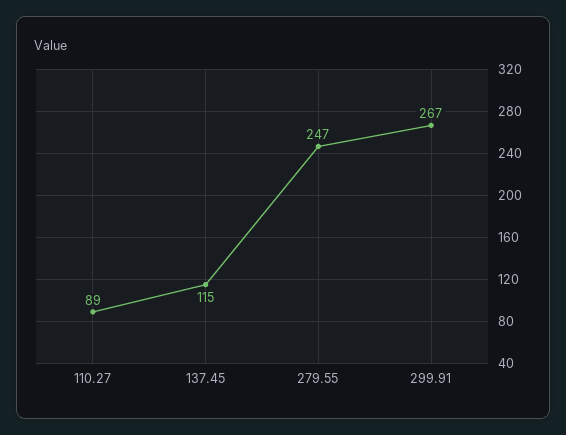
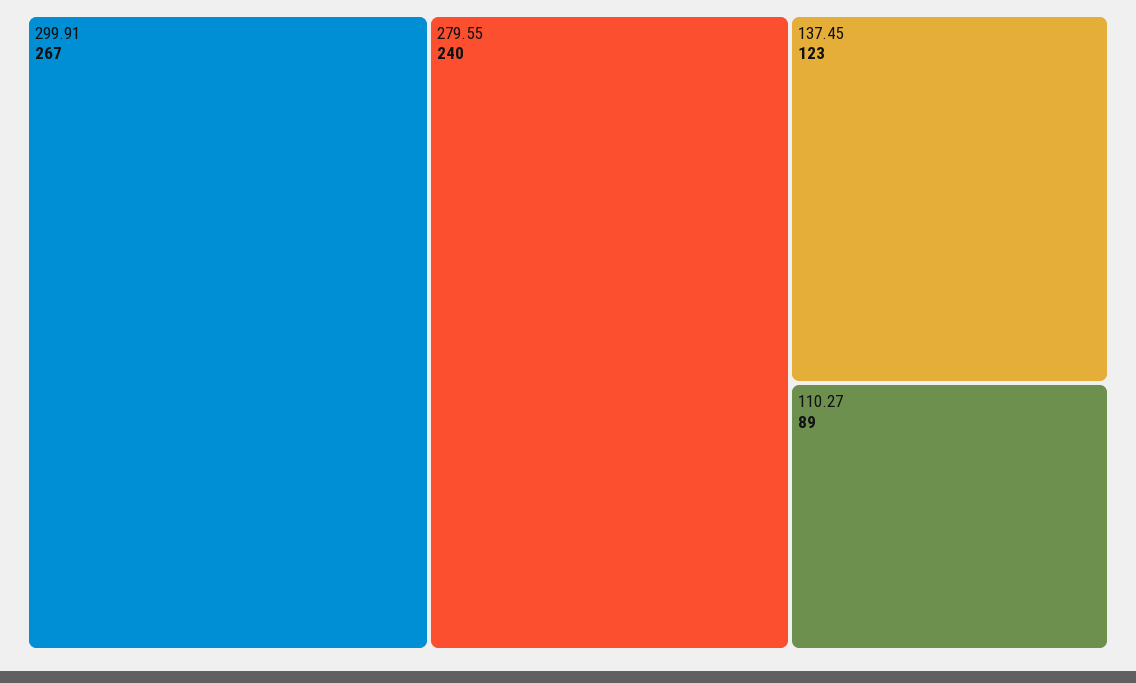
137.45: 115 -> 123
279.55: 247 -> 240

